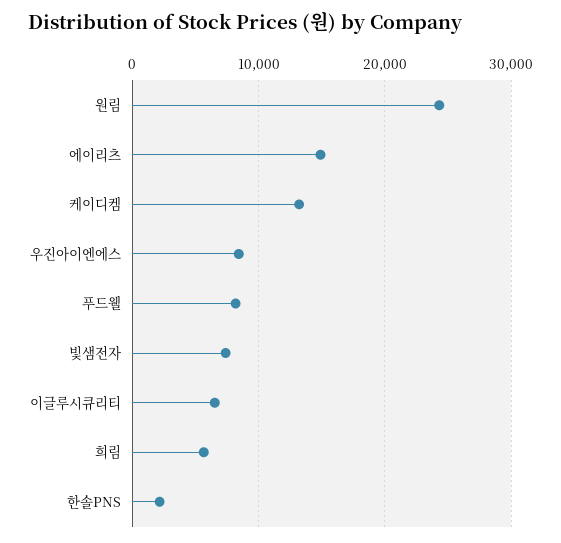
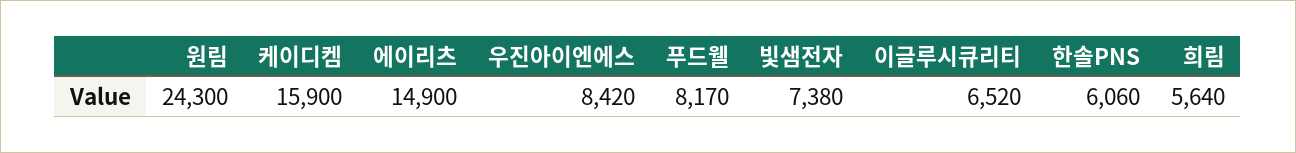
케이디켐: 13000 -> 15900
한솔PNS: 2000 -> 6060

